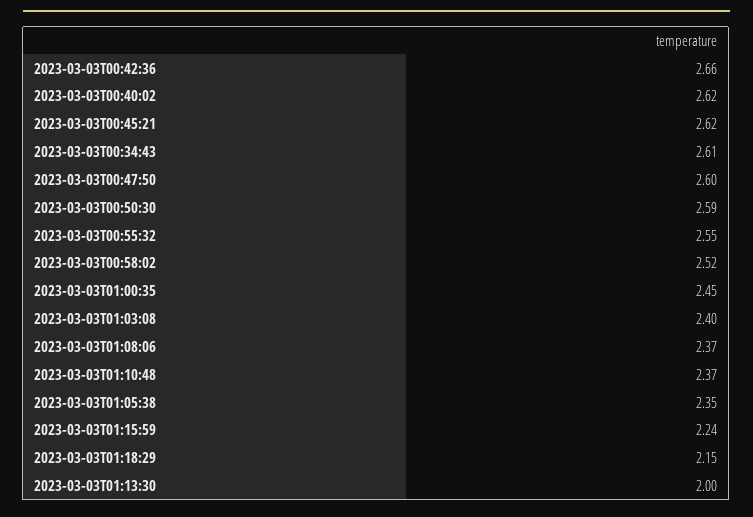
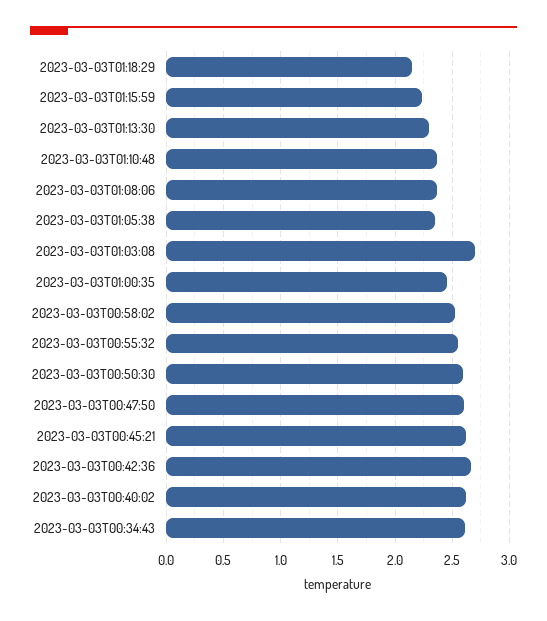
2023-03-03T01:03:08: 2.4 -> 2.7
2023-03-03T01:13:30: 2 -> 2.3

